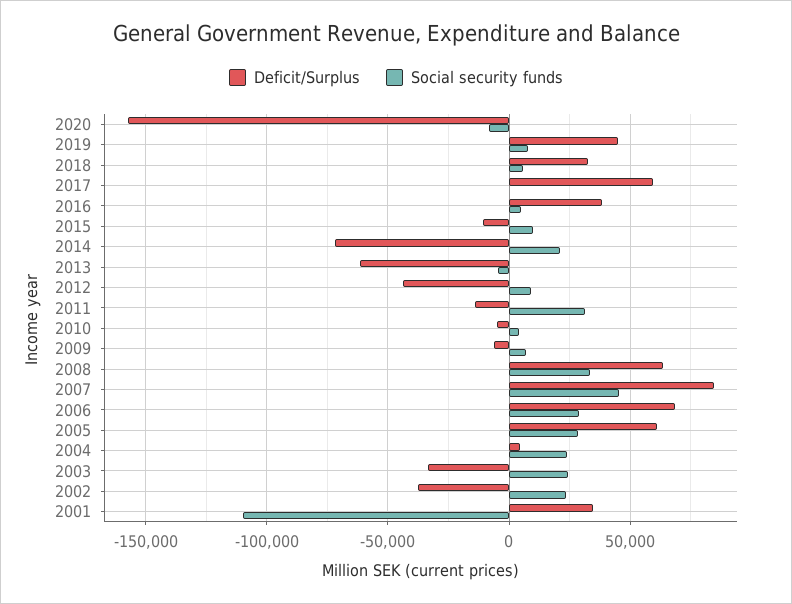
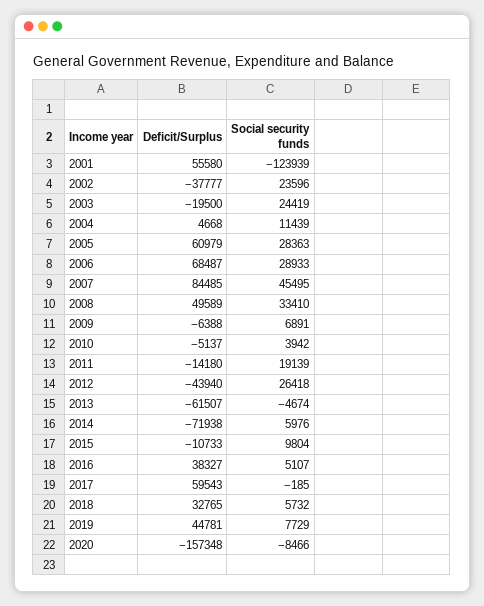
Social security funds, 2014: 20000 -> 5976
Social security funds, 2012: 10000 -> 26418
Social security funds, 2011: 30000 -> 19139
Deficit/Surplus, 2008: 65000 -> 49589
Social security funds, 2004: 25000 -> 11439
Deficit/Surplus, 2003: -35000 -> -19500
Deficit/Surplus, 2001: 35000 -> 55580
Social security funds, 2001: -110000 -> -123939

